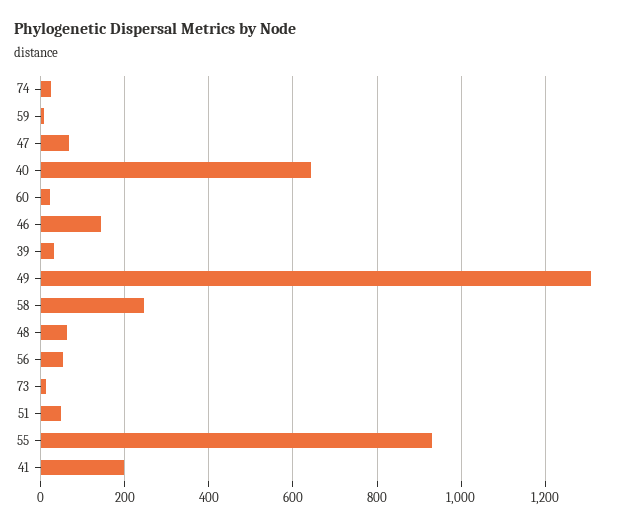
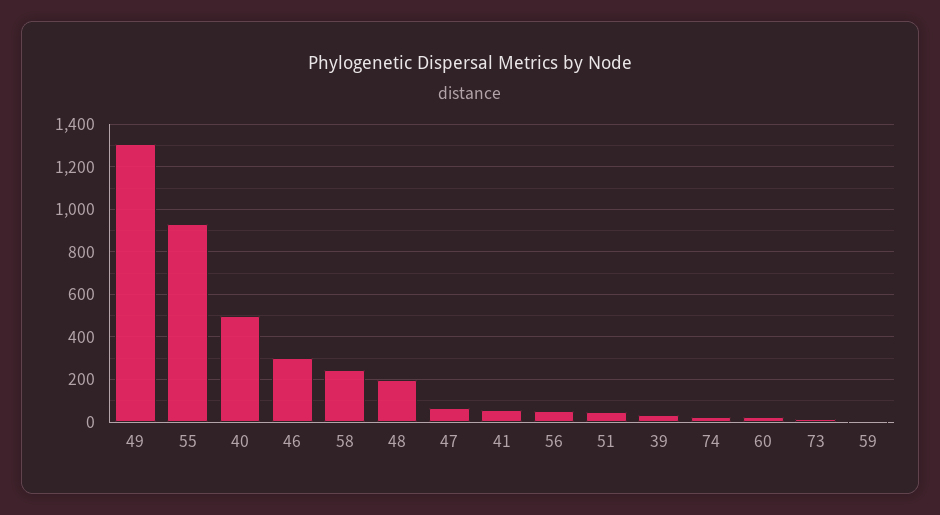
40: 640 -> 500
46: 140 -> 300
48: 60 -> 200
41: 200 -> 50

